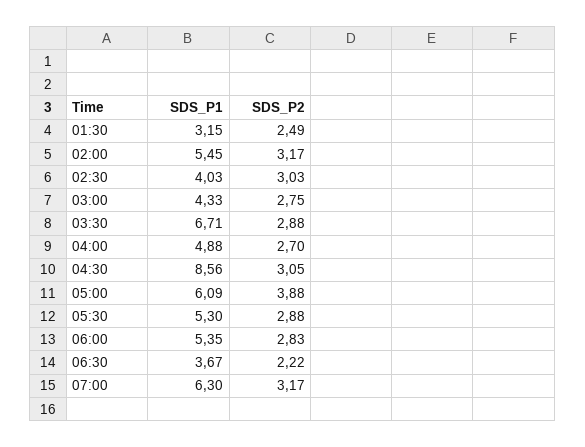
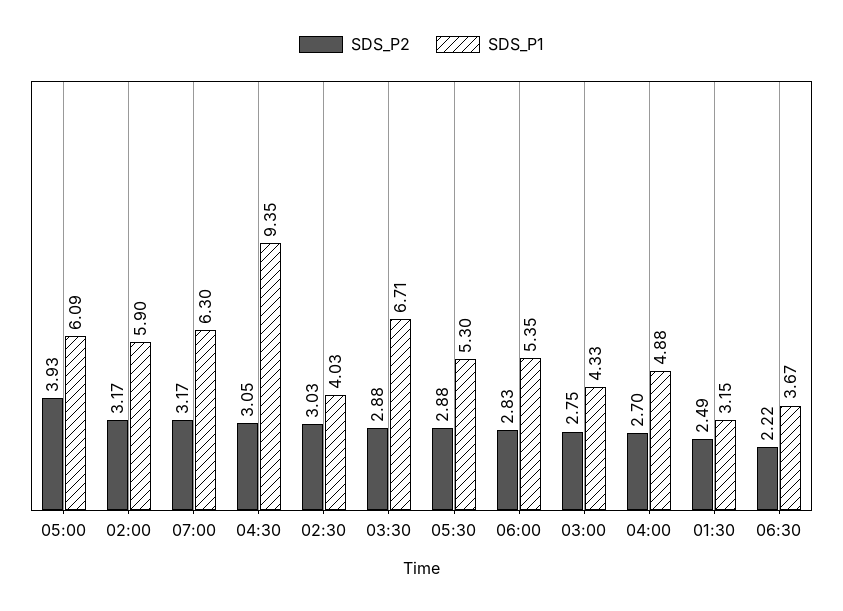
SDS_P1, 02:00: 5.45 -> 5.9
SDS_P1, 04:30: 8.56 -> 9.35
SDS_P2, 05:00: 3.88 -> 3.93

